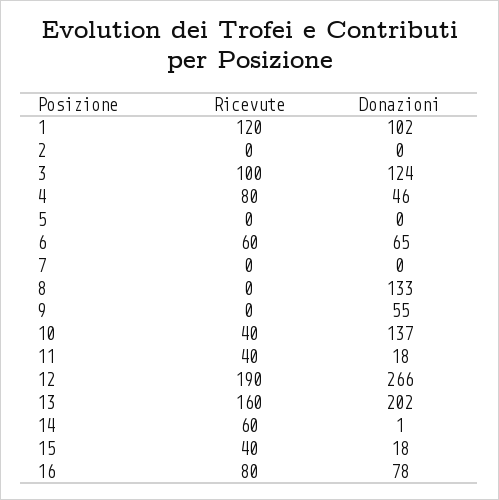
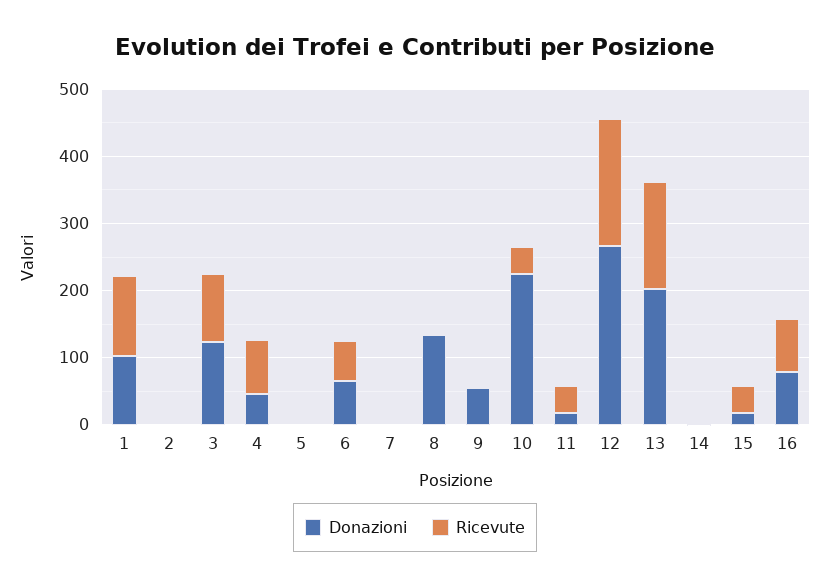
Donazioni, 10: 137 -> 220
Ricevute, 14: 60 -> 0

